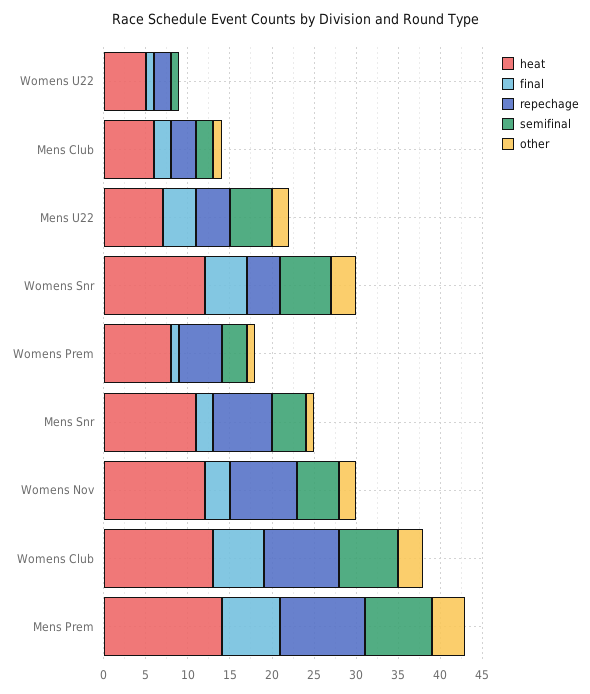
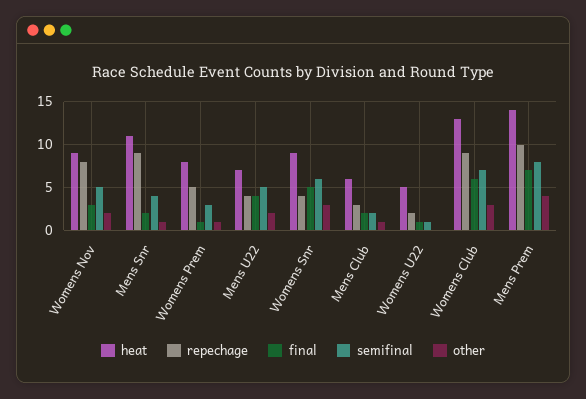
heat, Womens Snr: 12 -> 9
repechage, Mens Snr: 7 -> 9
heat, Womens Nov: 12 -> 9

